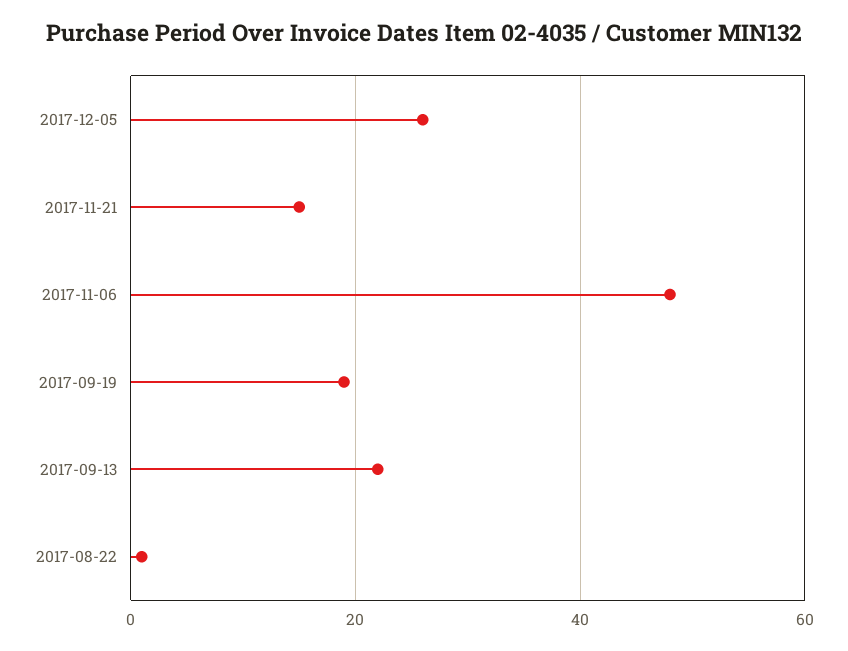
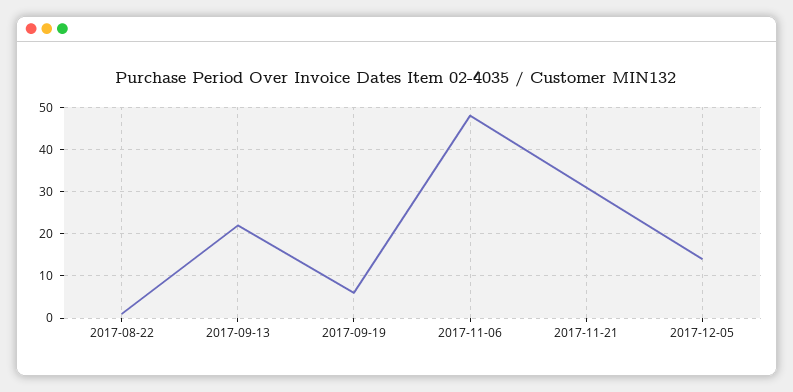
2017-12-05: 25 -> 15
2017-11-21: 15 -> 30
2017-09-19: 20 -> 5

